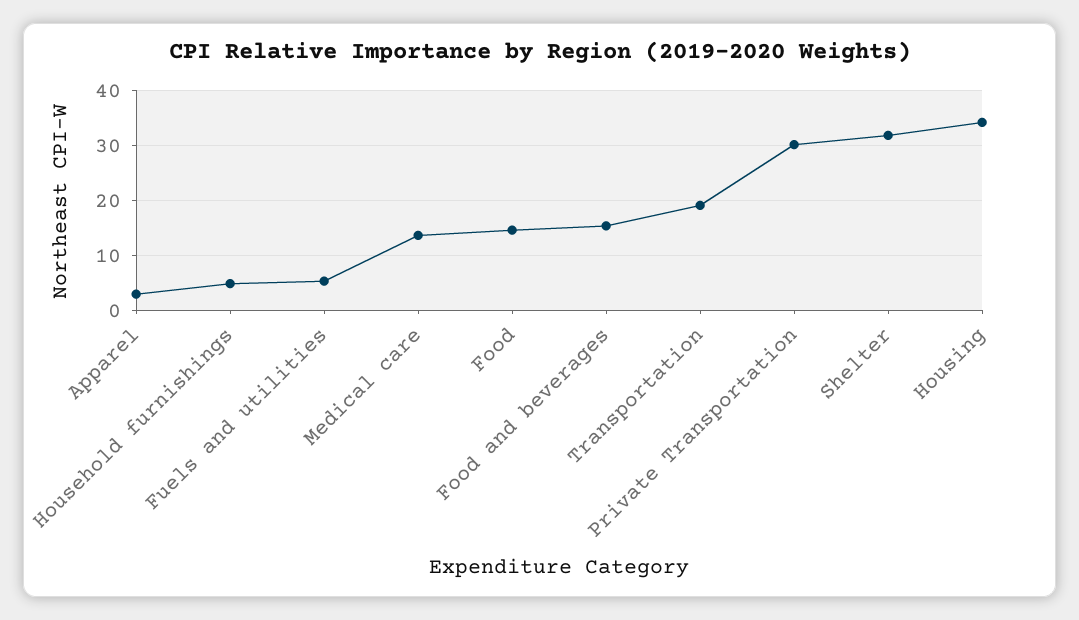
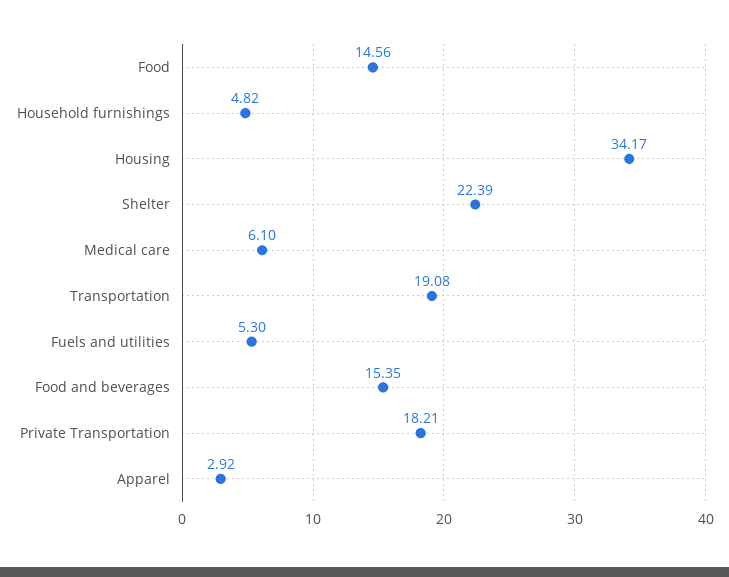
Medical care: 14 -> 6.1
Private Transportation: 30 -> 18.21
Shelter: 32 -> 22.39

